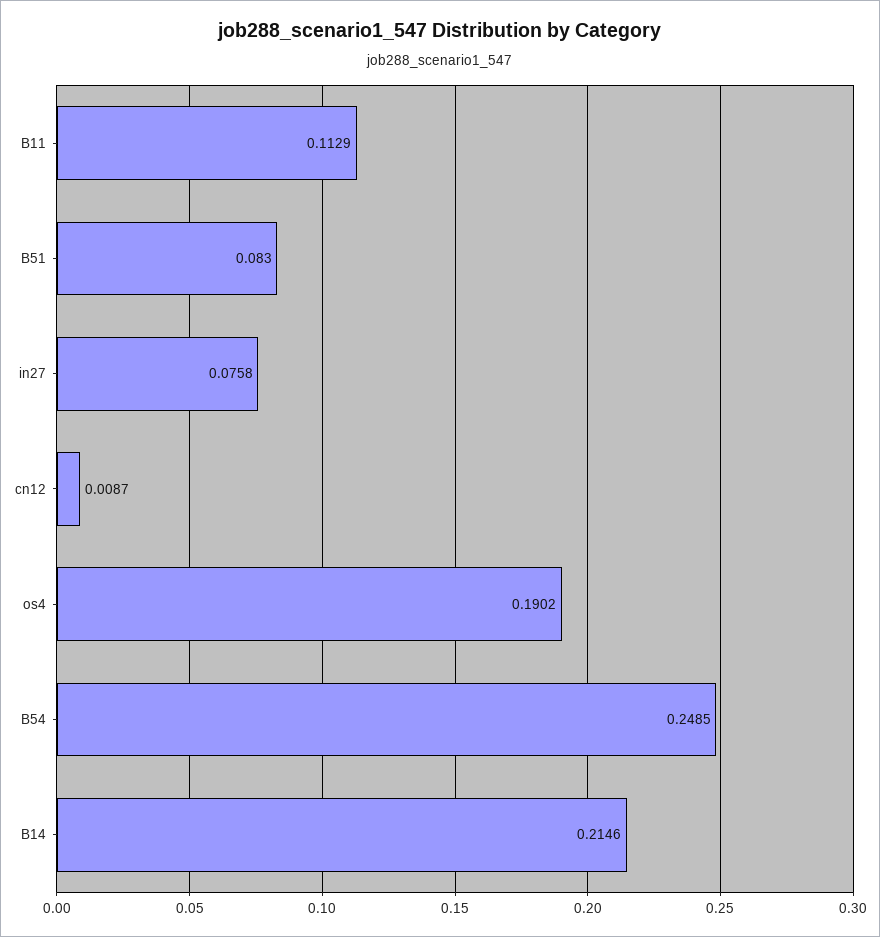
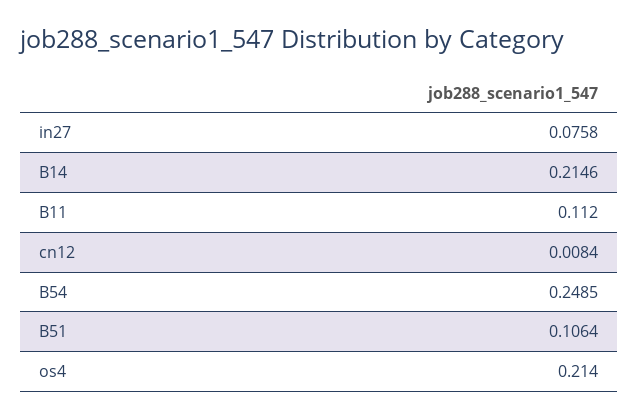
B11: 0.1129 -> 0.112
B51: 0.083 -> 0.1064
cn12: 0.0087 -> 0.0084
os4: 0.1902 -> 0.214

